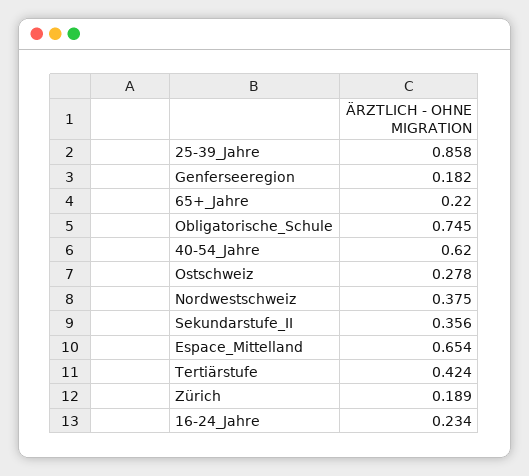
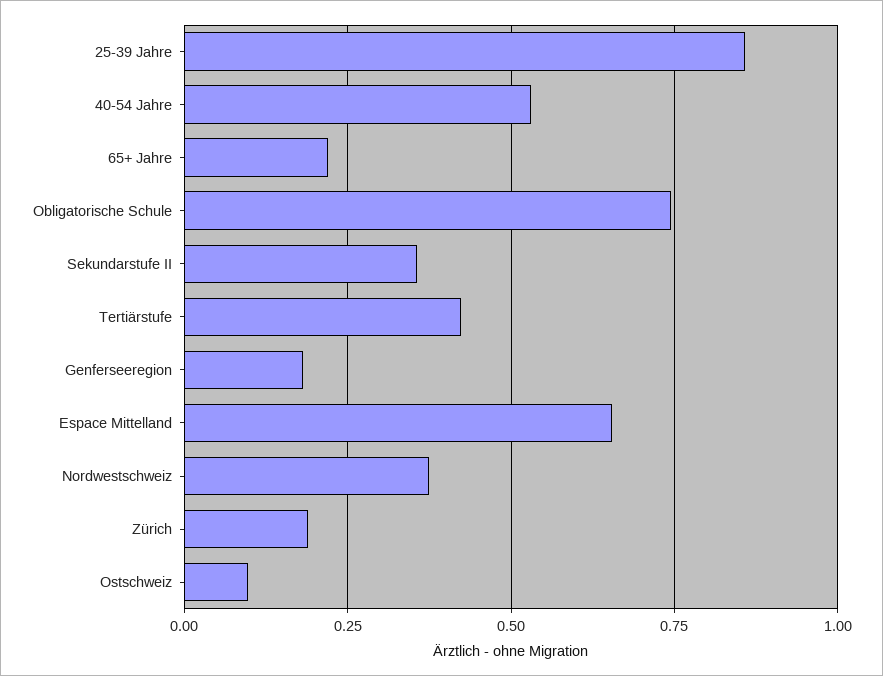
40-54_Jahre: 0.62 -> 0.525
Ostschweiz: 0.278 -> 0.1
16-24_Jahre: 0.234 -> none

